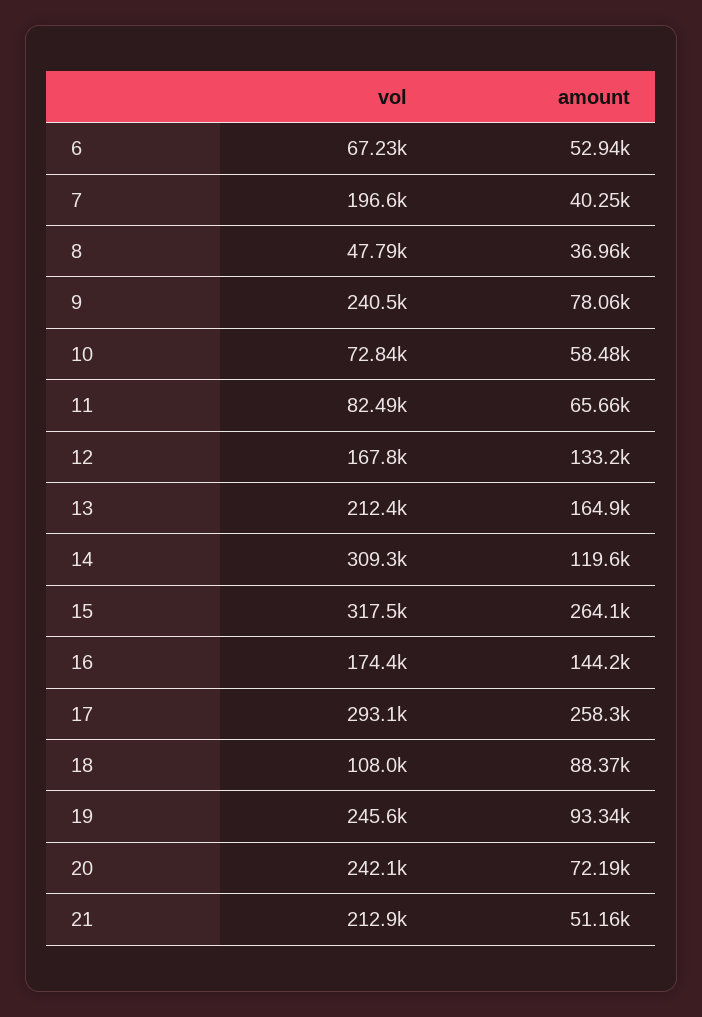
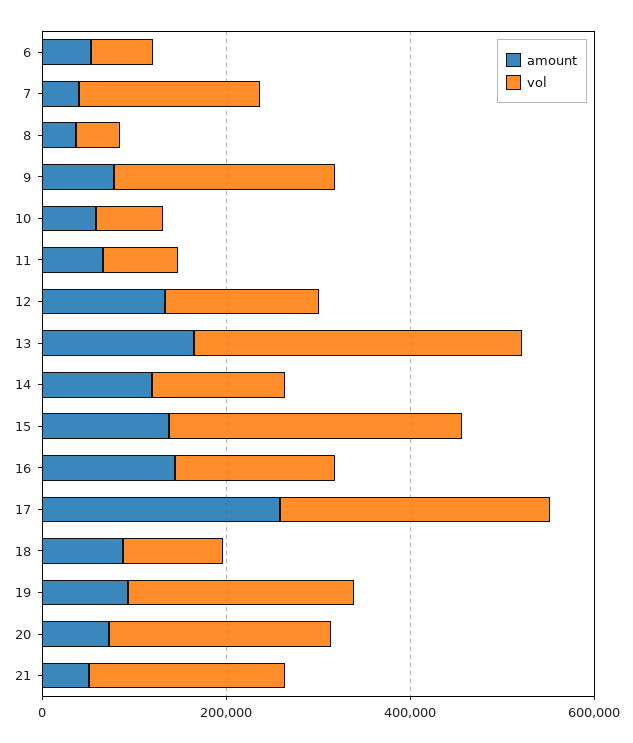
vol, 13: 212400 -> 350000
vol, 14: 309300 -> 150000
amount, 15: 264100 -> 150000

